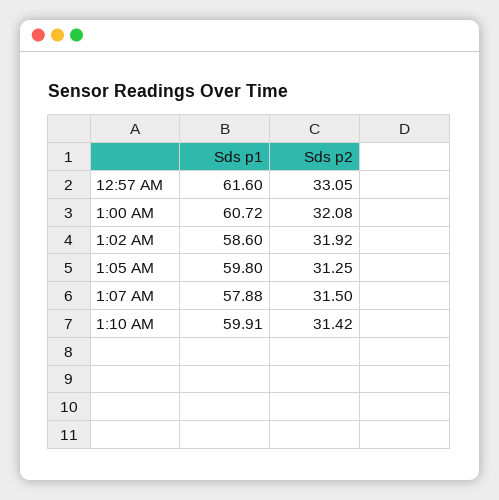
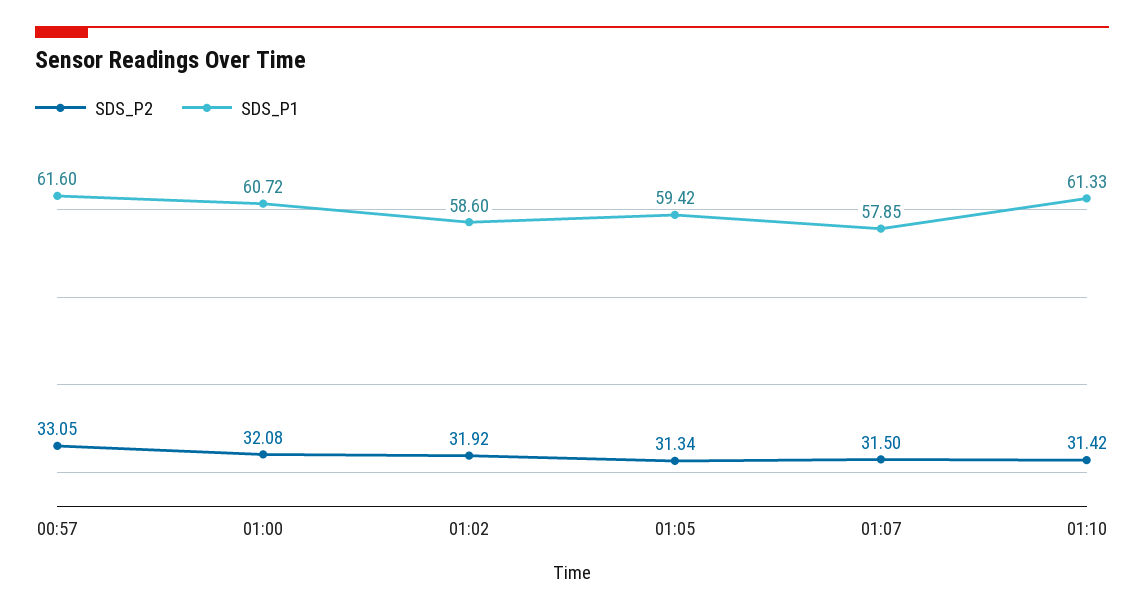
Sds p1, 1:05 AM: 59.8 -> 59.42
Sds p2, 1:05 AM: 31.25 -> 31.34
Sds p1, 1:07 AM: 57.88 -> 57.85
Sds p1, 1:10 AM: 59.91 -> 61.33

